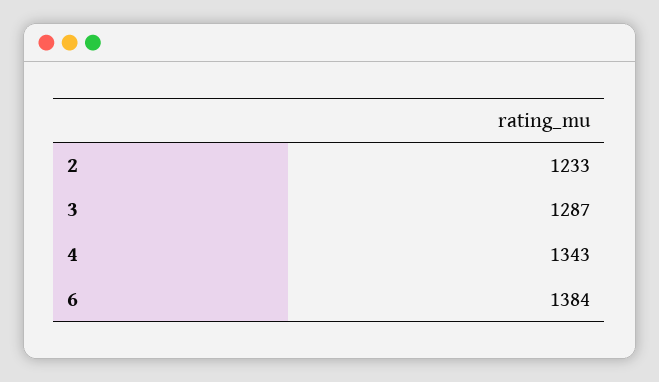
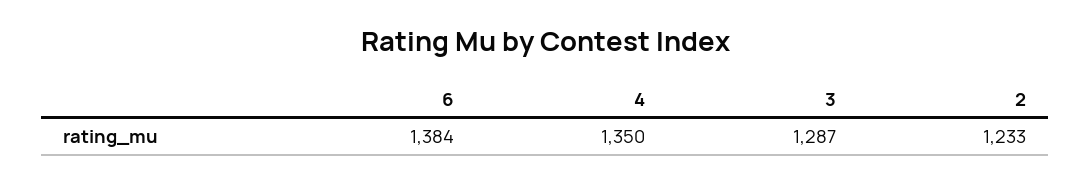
4: 1343 -> 1350

